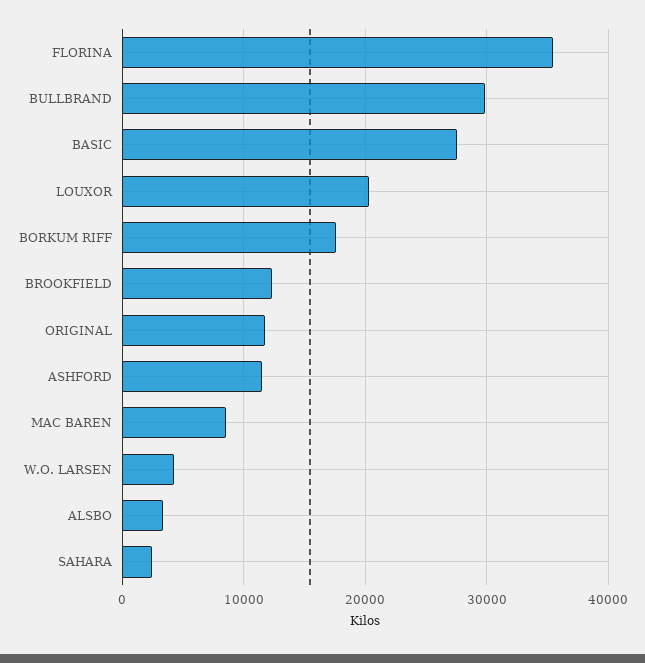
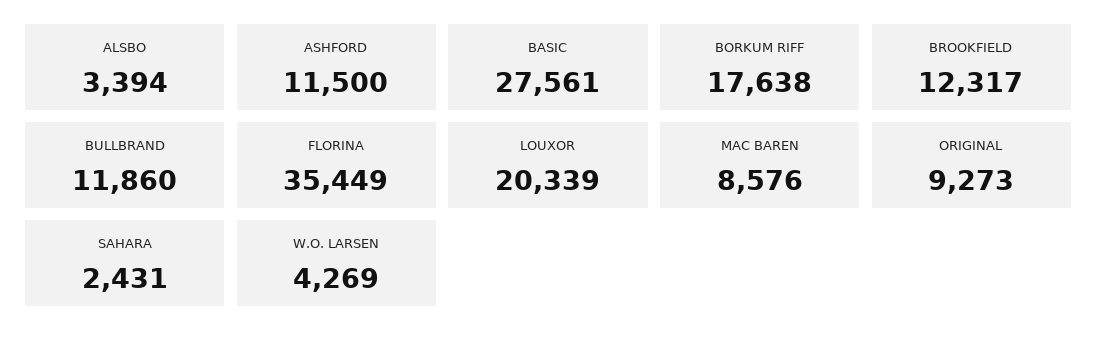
BULLBRAND: 30000 -> 11860
ORIGINAL: 12000 -> 9273

